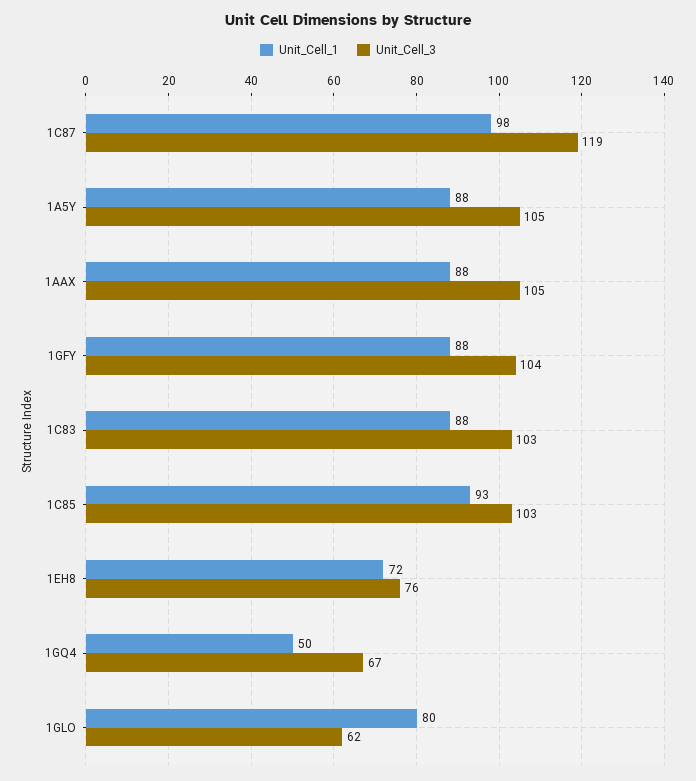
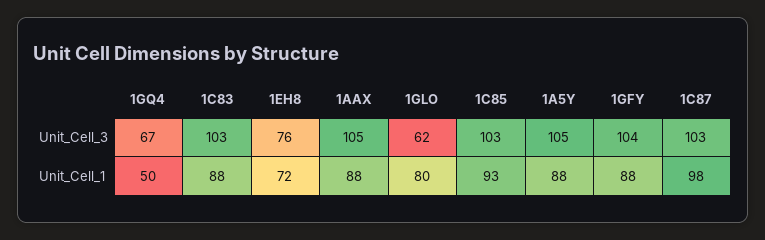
Unit_Cell_3, 1C87: 119 -> 103

